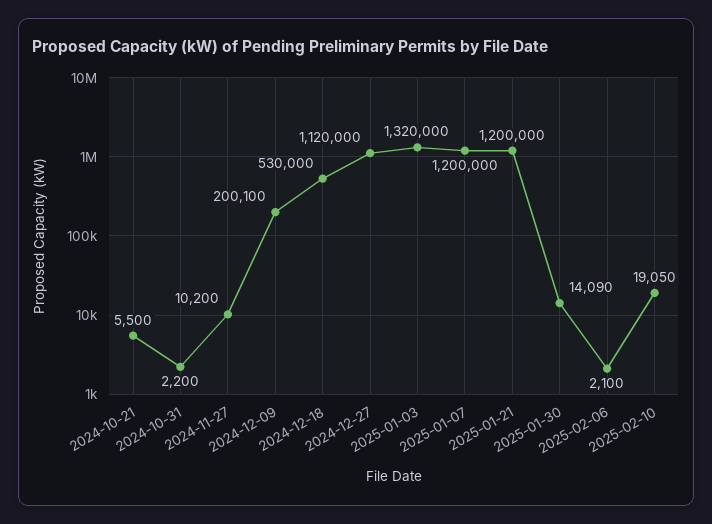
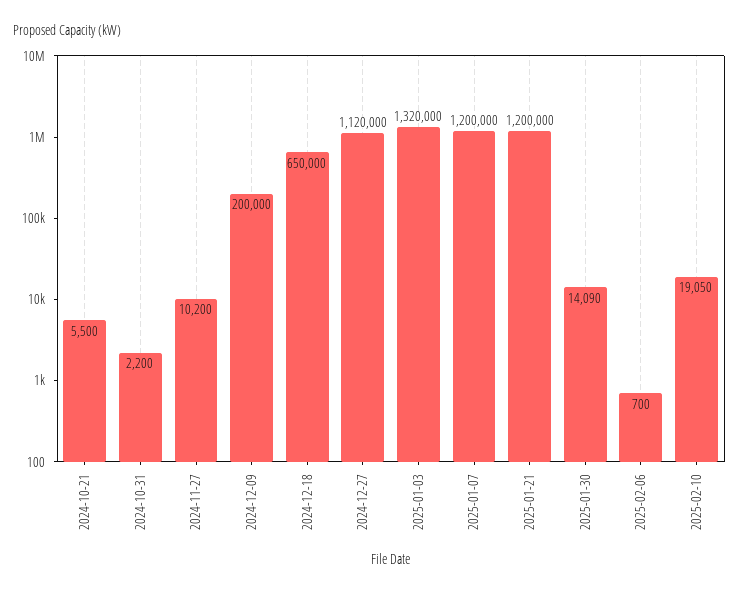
2024-12-09: 200100 -> 200000
2024-12-18: 530000 -> 650000
2025-02-06: 2100 -> 700

